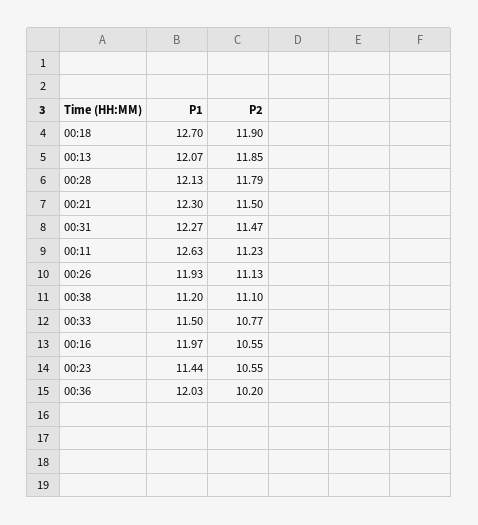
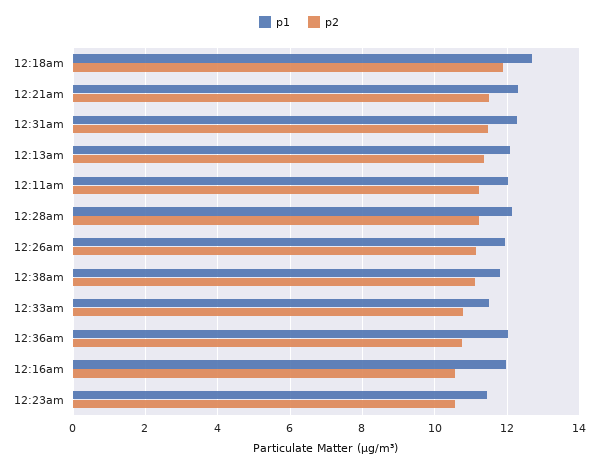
P2, 00:13: 11.85 -> 11.4
P2, 00:28: 11.79 -> 11.2
P1, 00:11: 12.63 -> 12
P1, 00:38: 11.2 -> 11.8
P2, 00:36: 10.2 -> 10.8

